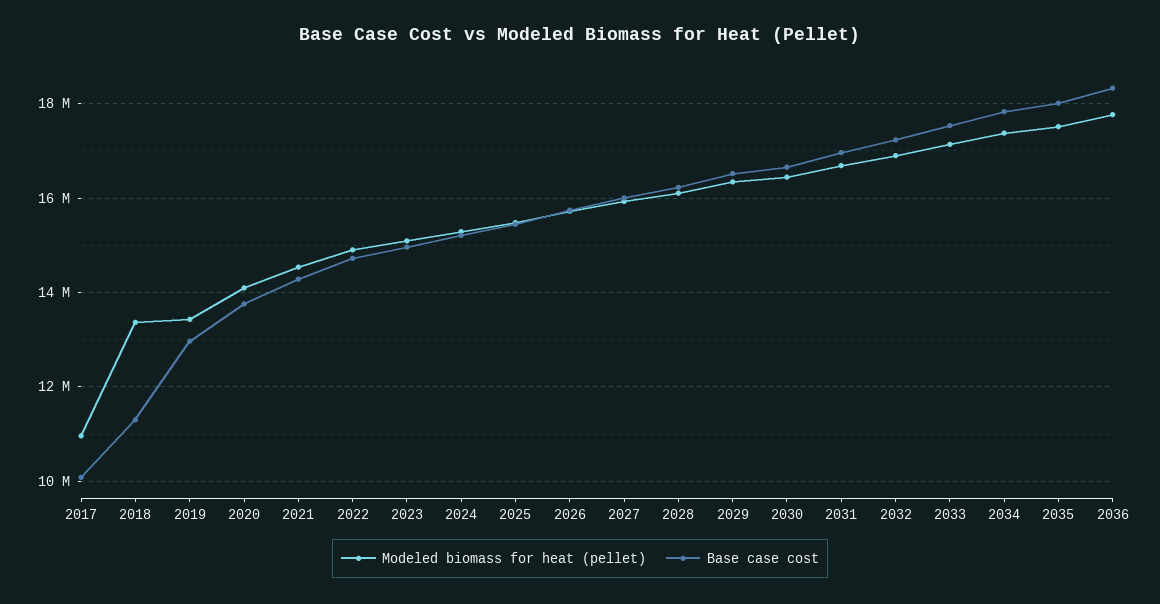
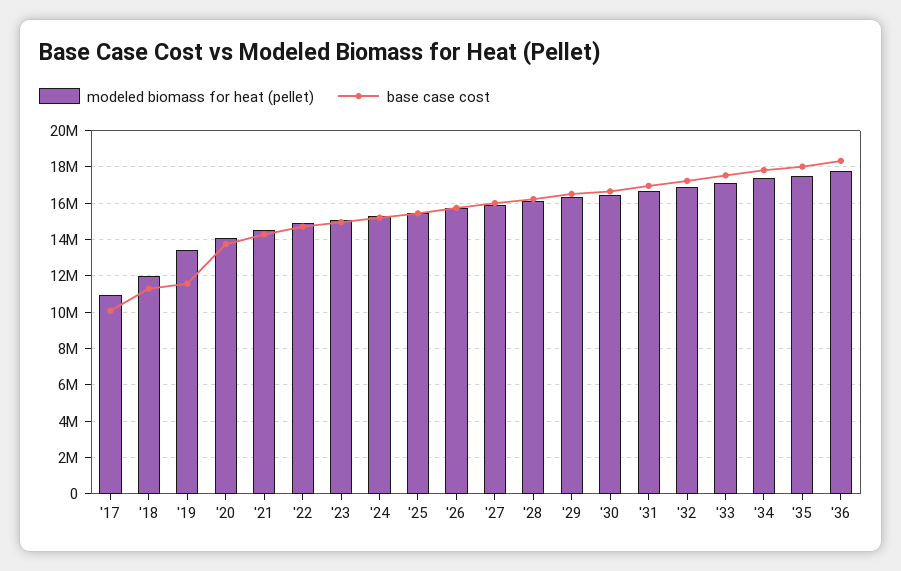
Modeled biomass for heat (pellet), 2018: 13400000 -> 12000000
Base case cost, 2019: 13000000 -> 11500000

